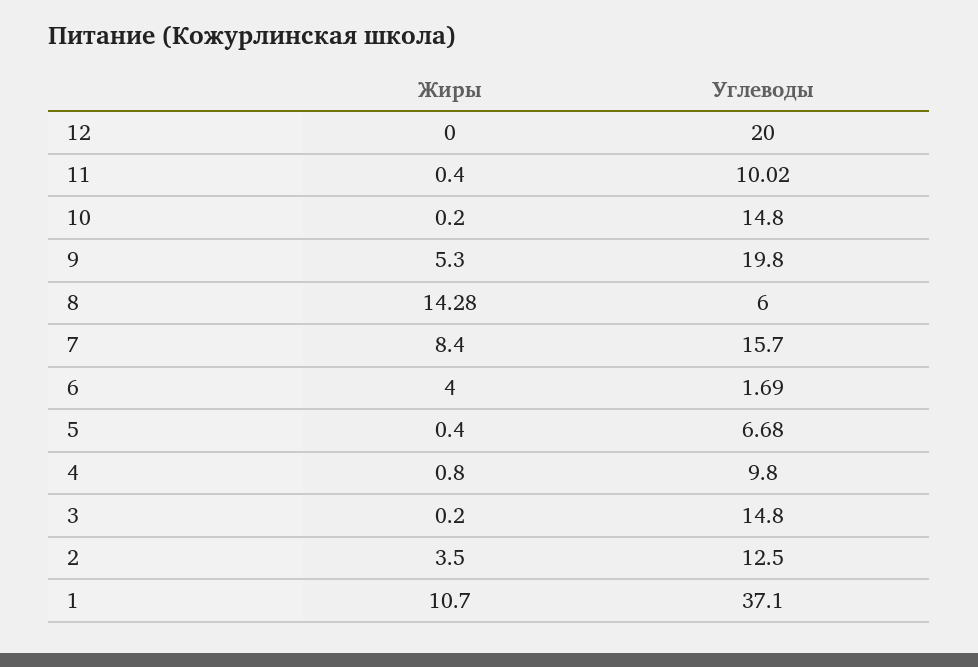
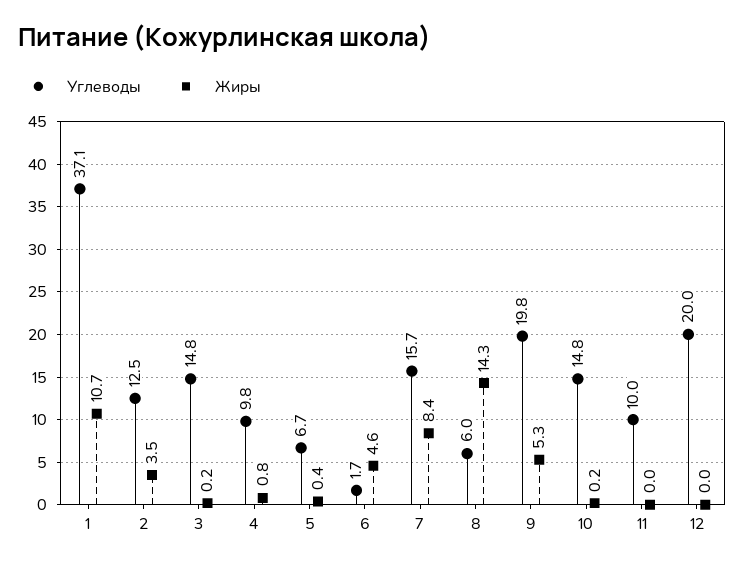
Жиры, 11: 0.4 -> 0
Жиры, 6: 4 -> 4.6

